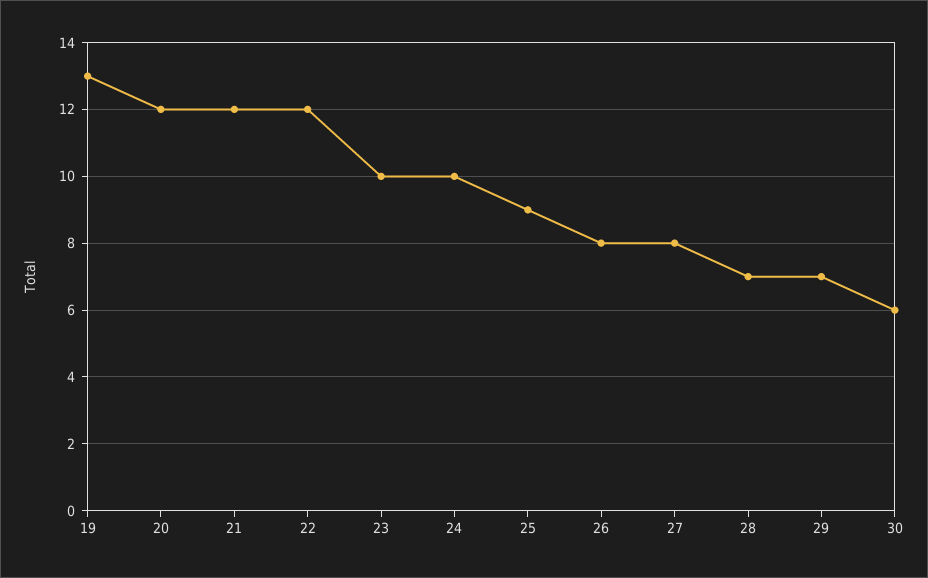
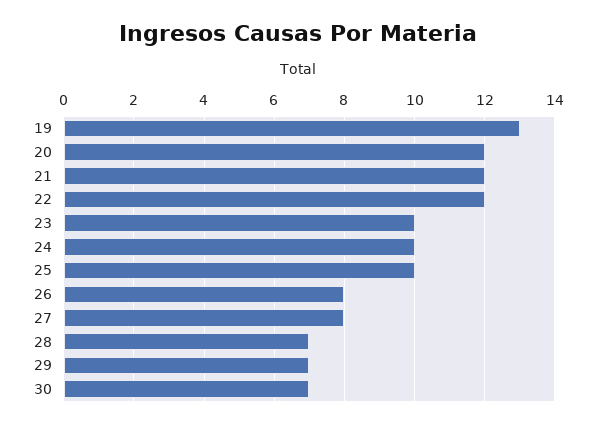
25: 9 -> 10
30: 6 -> 7

